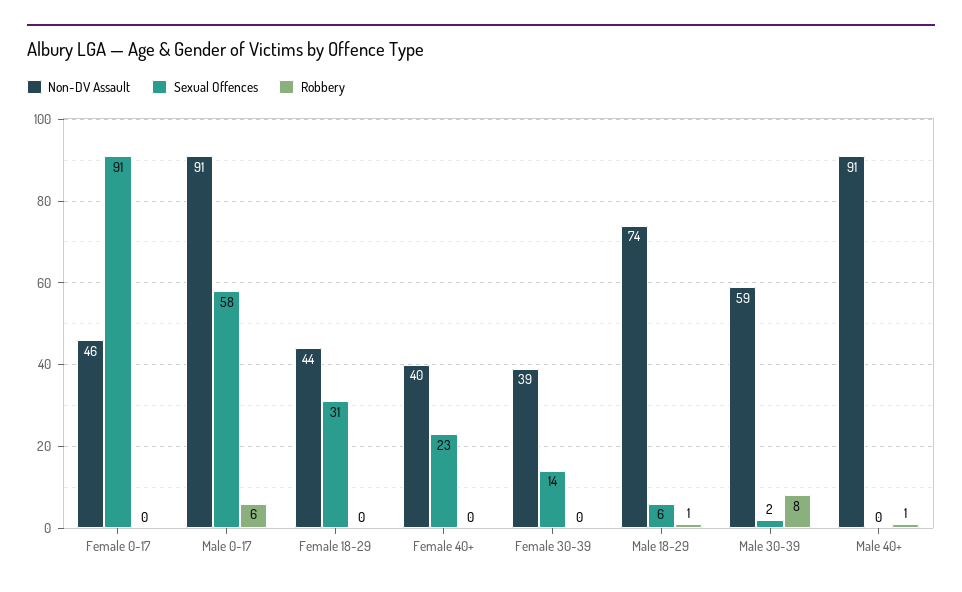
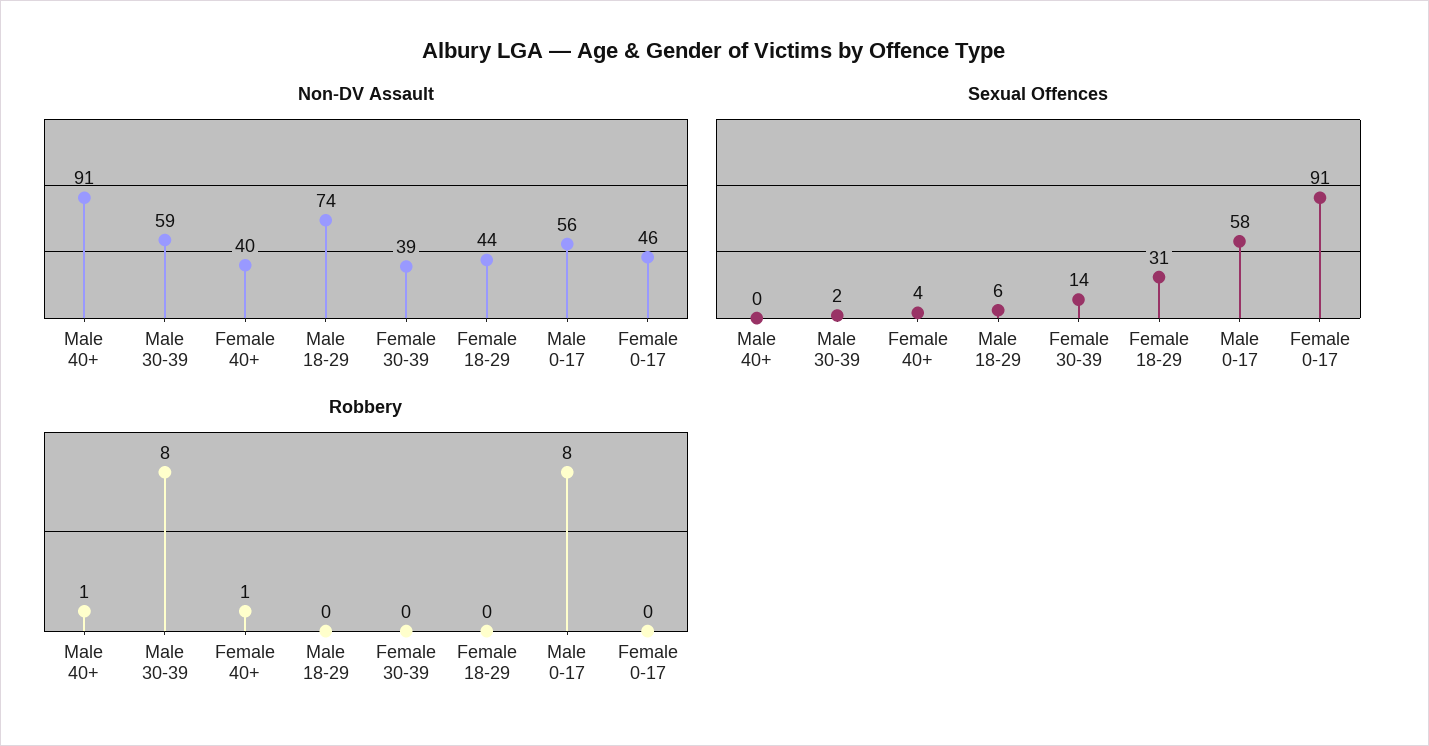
Non-DV Assault, Male 0-17: 91 -> 56
Robbery, Male 0-17: 6 -> 8
Sexual Offences, Female 40+: 23 -> 4
Robbery, Female 40+: 0 -> 1
Robbery, Male 18-29: 1 -> 0

